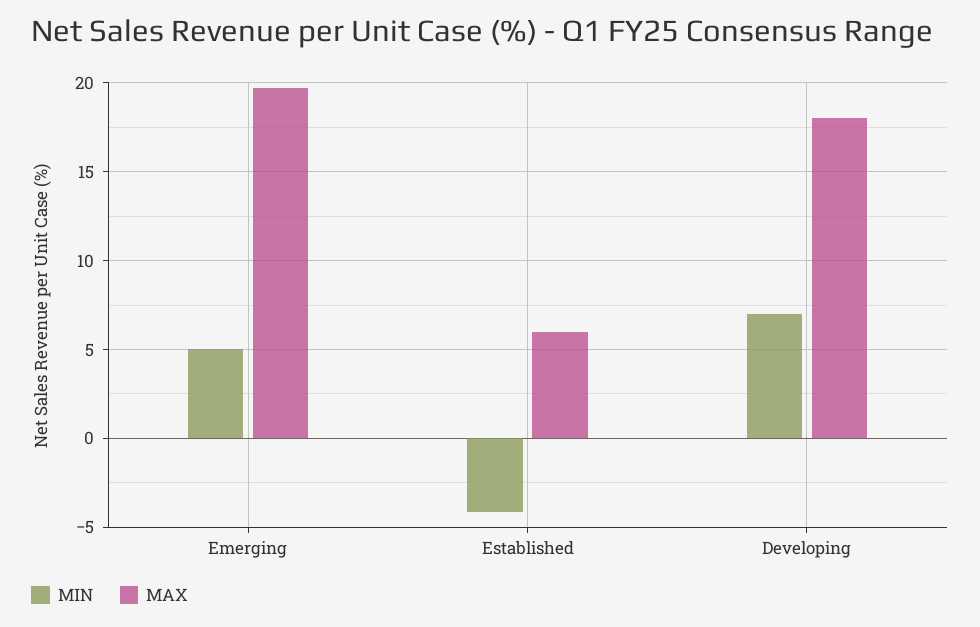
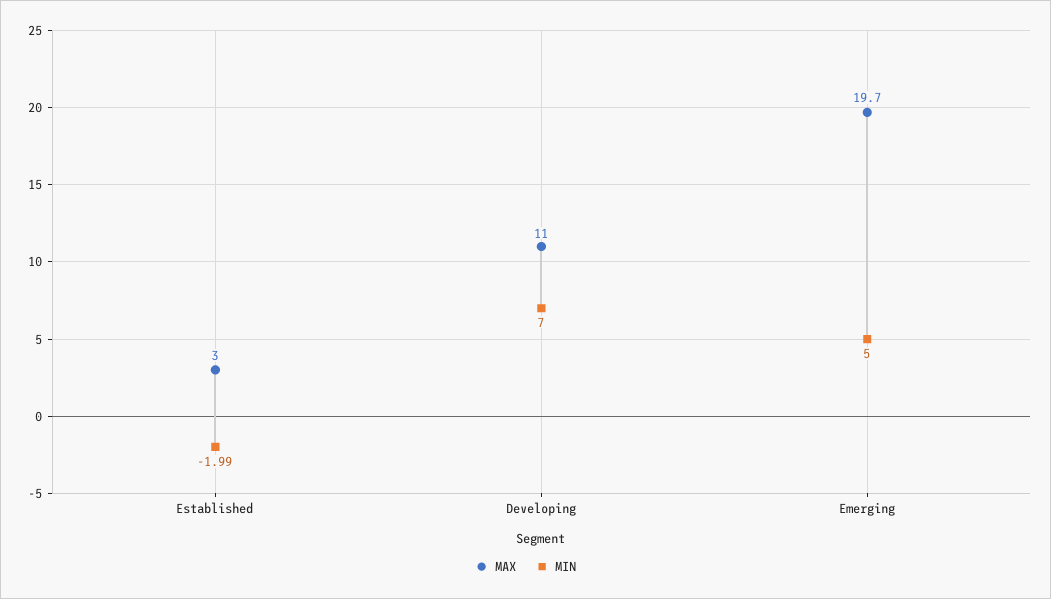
MIN, Established: -4 -> -1.99
MAX, Established: 6 -> 3
MAX, Developing: 18 -> 11

